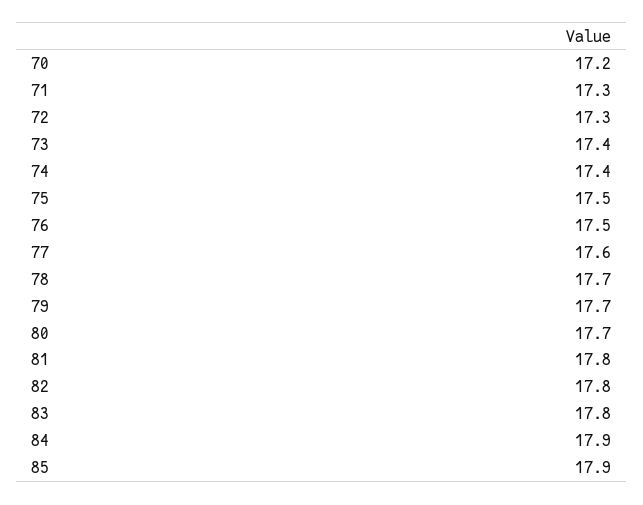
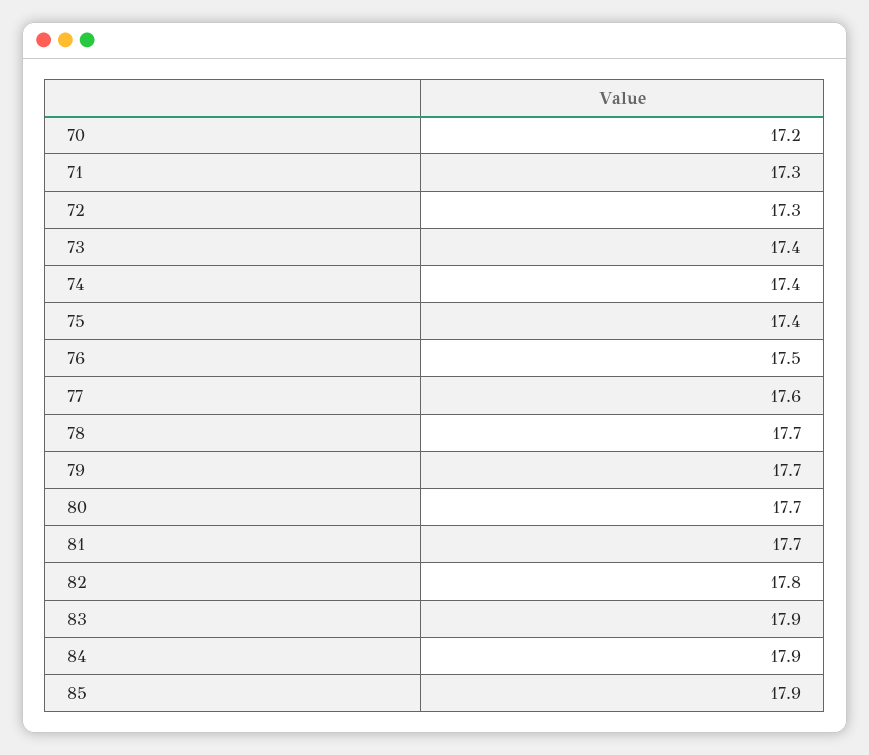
75: 17.5 -> 17.4
81: 17.8 -> 17.7
83: 17.8 -> 17.9

